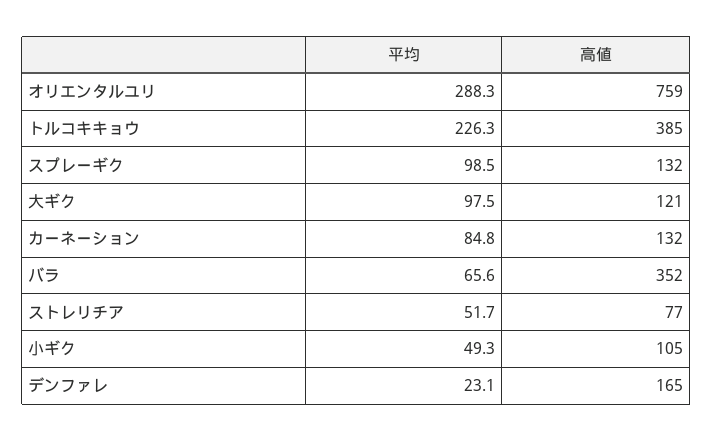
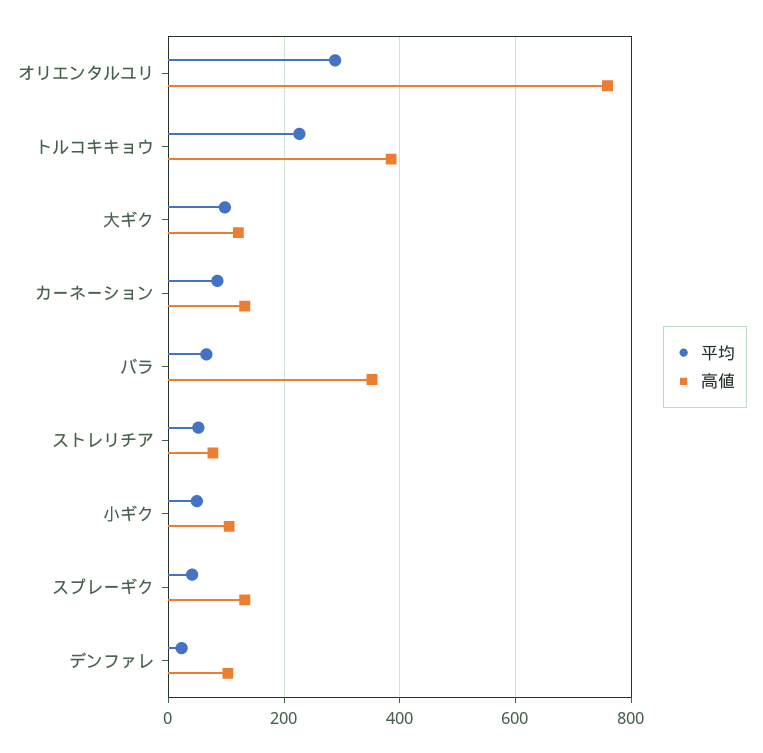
平均, スプレーギク: 98.5 -> 40
高値, デンファレ: 165 -> 100

